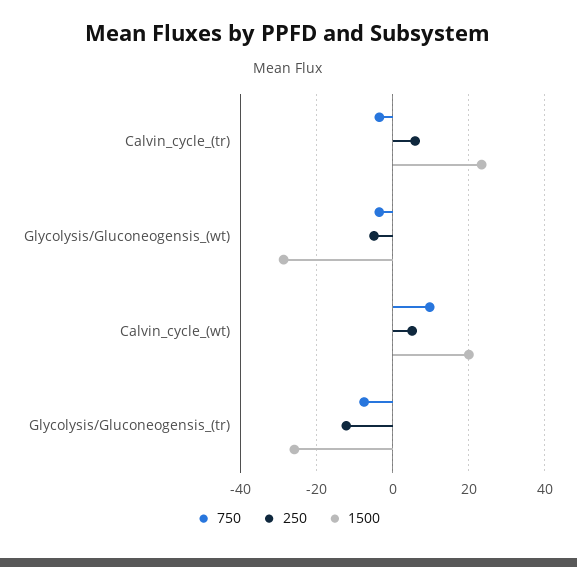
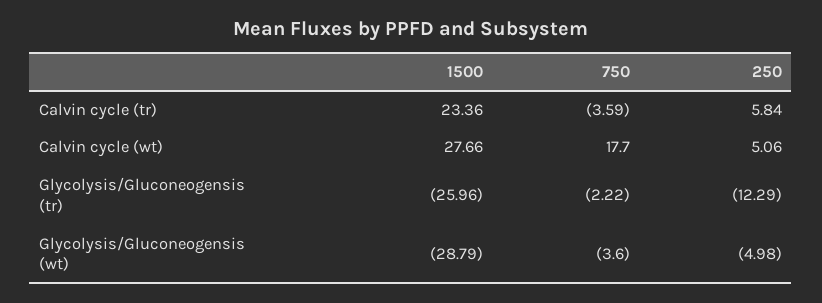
750, Calvin_cycle_(wt): 10 -> 17.7
1500, Calvin_cycle_(wt): 20 -> 27.66
750, Glycolysis/Gluconeogensis_(tr): -8 -> -2.22

